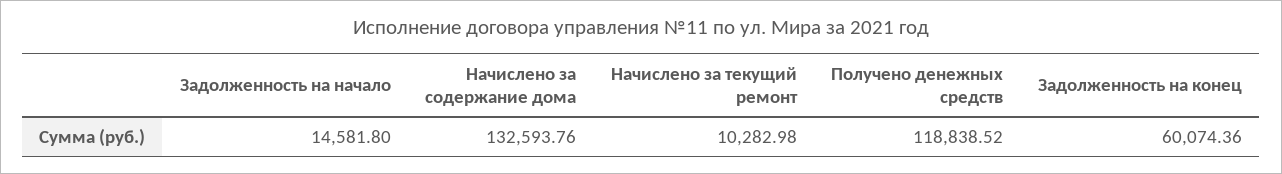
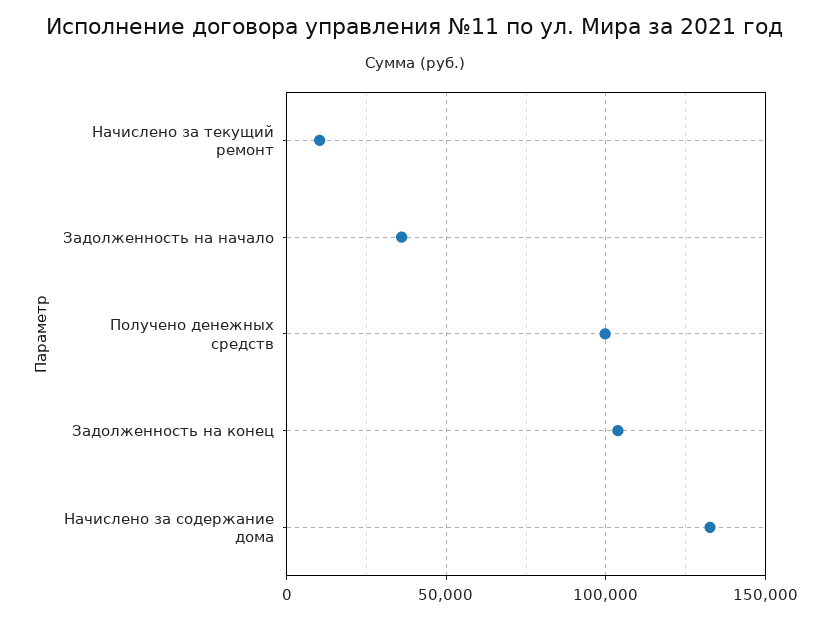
Задолженность на начало: 14581.8 -> 35000
Получено денежных средств: 118838.52 -> 100000
Задолженность на конец: 60074.36 -> 105000

